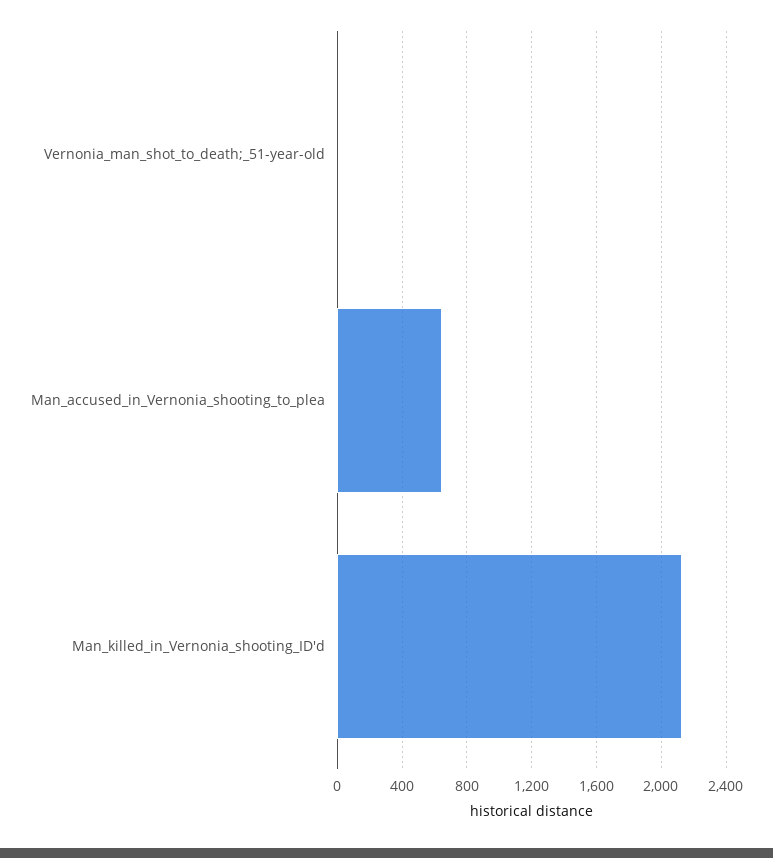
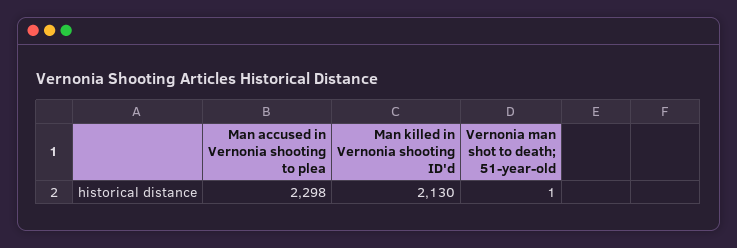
Man_accused_in_Vernonia_shooting_to_plea: 650 -> 2298

